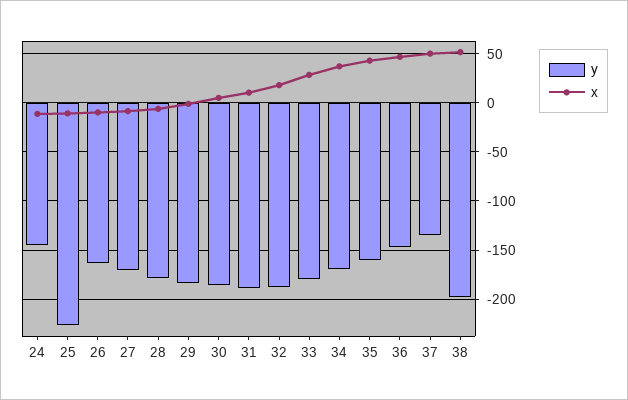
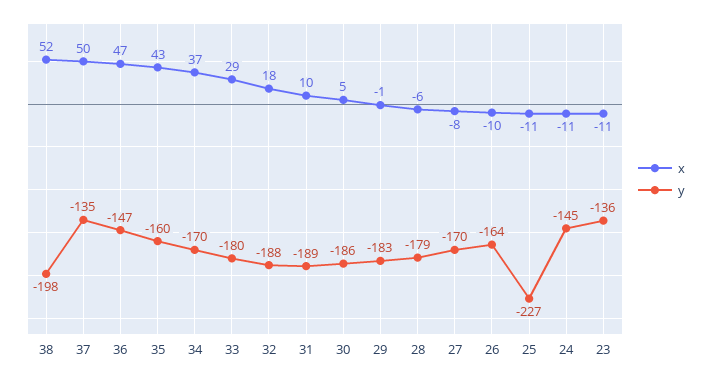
x, 23: none -> -11
y, 23: none -> -136

